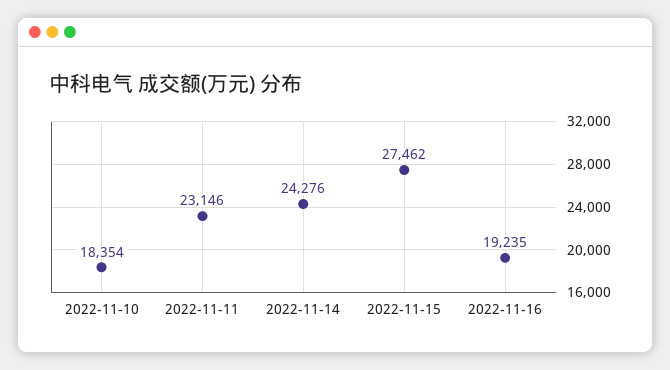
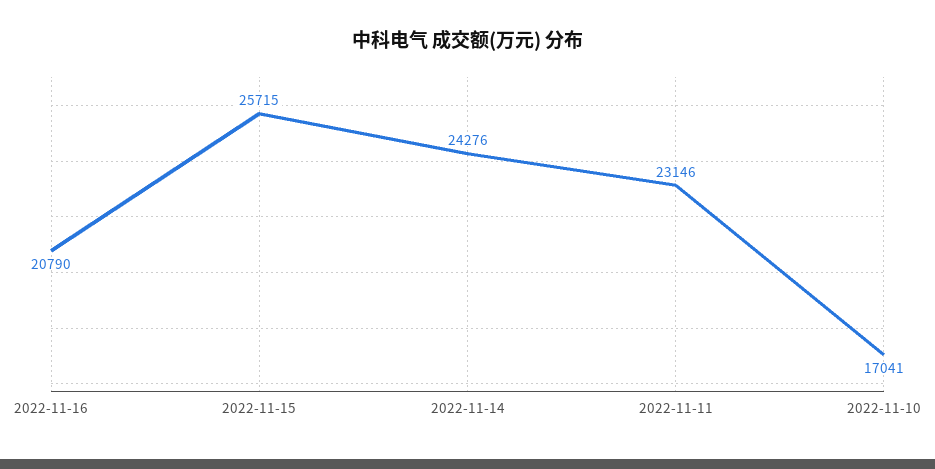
2022-11-10: 18354 -> 17041
2022-11-15: 27462 -> 25715
2022-11-16: 19235 -> 20790

